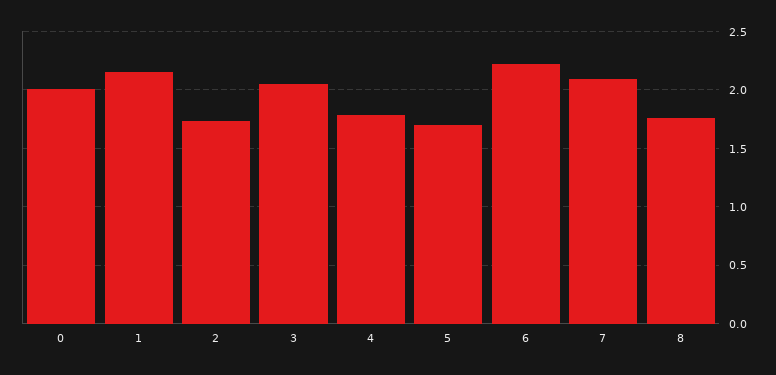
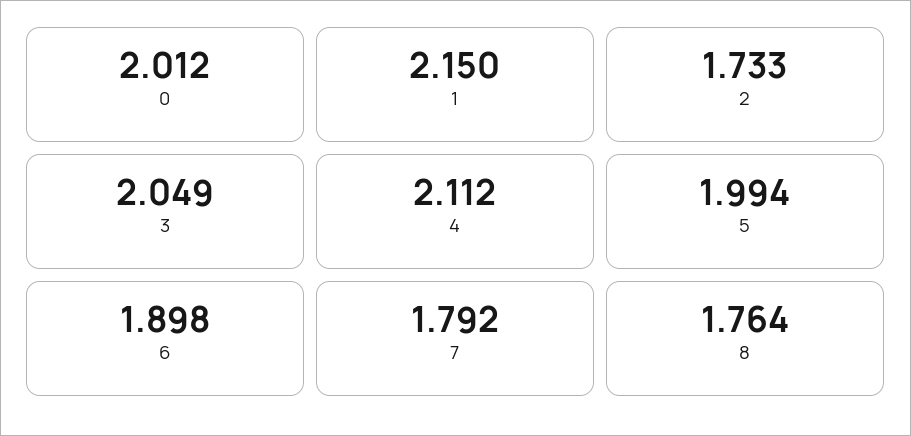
4: 1.8 -> 2.112
5: 1.7 -> 1.994
6: 2.2 -> 1.898
7: 2.1 -> 1.792

